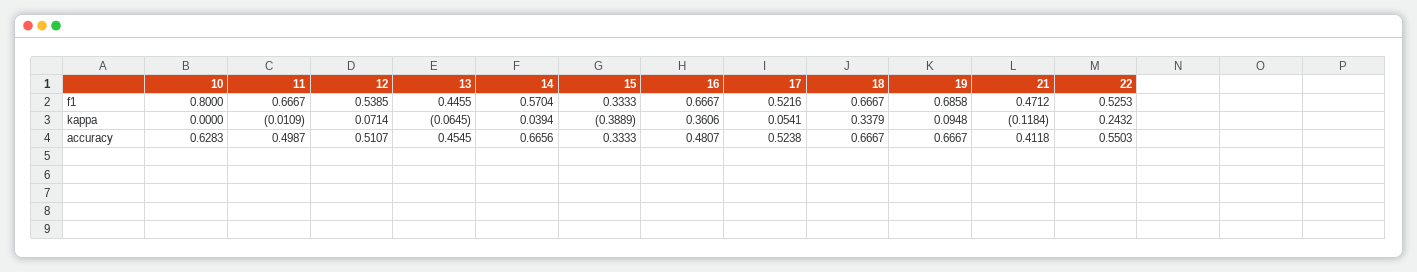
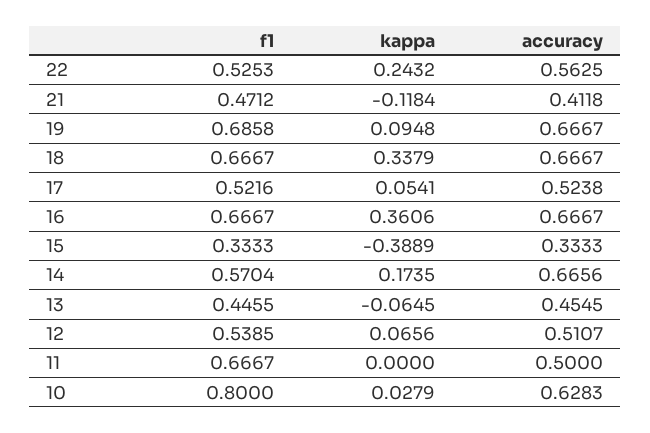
10, kappa: 0 -> 0.0279
11, kappa: -0.0109 -> 0
12, kappa: 0.0714 -> 0.0656
14, kappa: 0.0394 -> 0.1735
11, accuracy: 0.4987 -> 0.5
16, accuracy: 0.4807 -> 0.6667
22, accuracy: 0.5503 -> 0.5625

